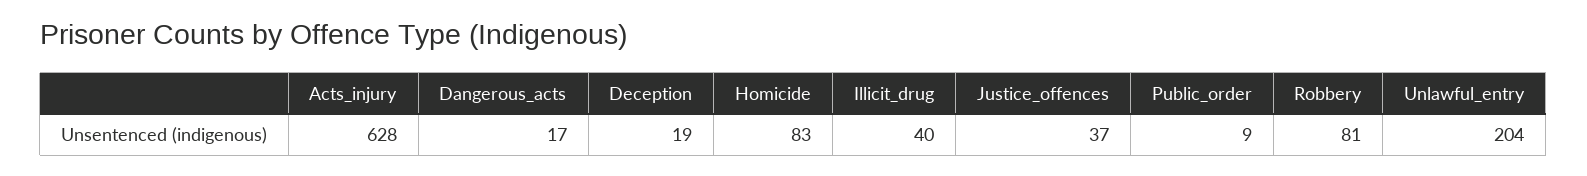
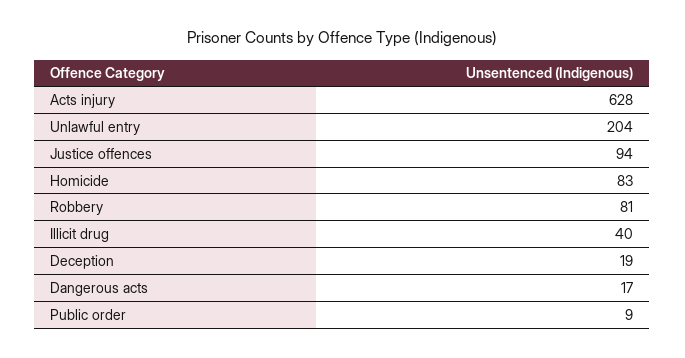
Justice_offences: 37 -> 94

